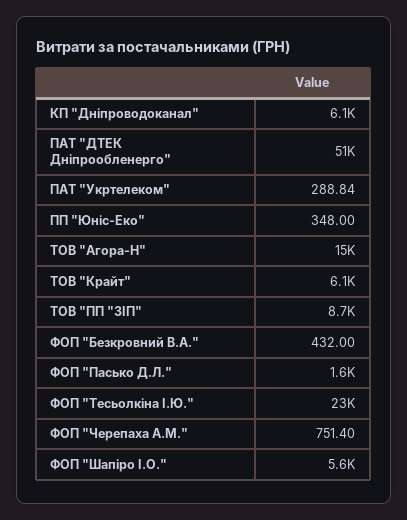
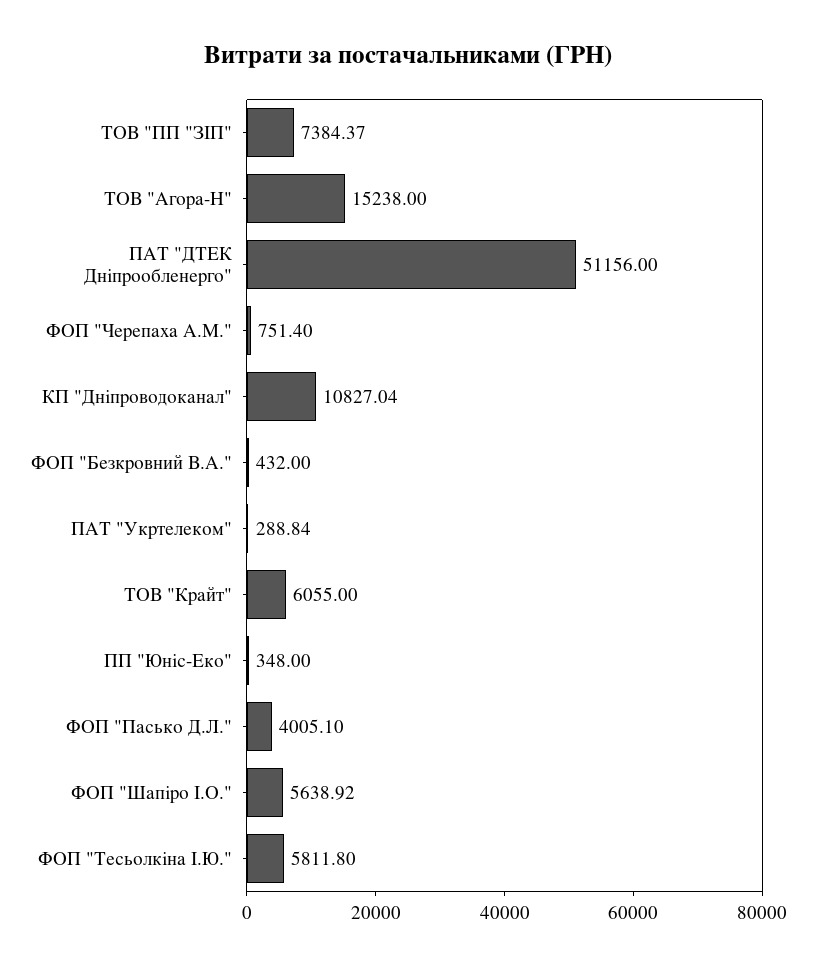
КП "Дніпроводоканал": 6100 -> 10827.04
ТОВ "ПП "ЗІП": 8700 -> 7384.37
ФОП "Пасько Д.Л.": 1600 -> 4005.1
ФОП "Тесьолкіна І.Ю.": 23000 -> 5811.8

